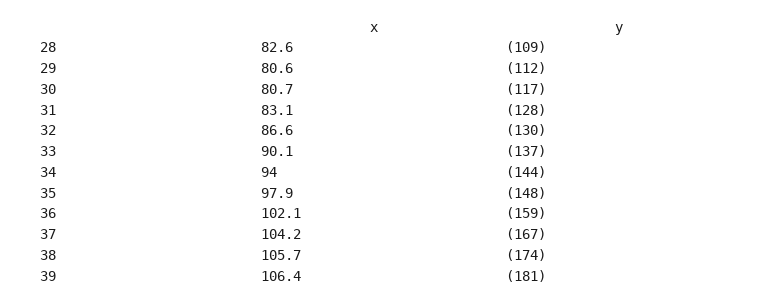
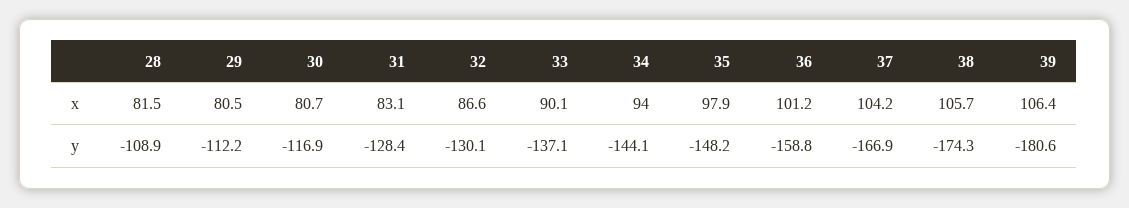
x, 28: 82.6 -> 81.5
x, 29: 80.6 -> 80.5
x, 36: 102.1 -> 101.2

